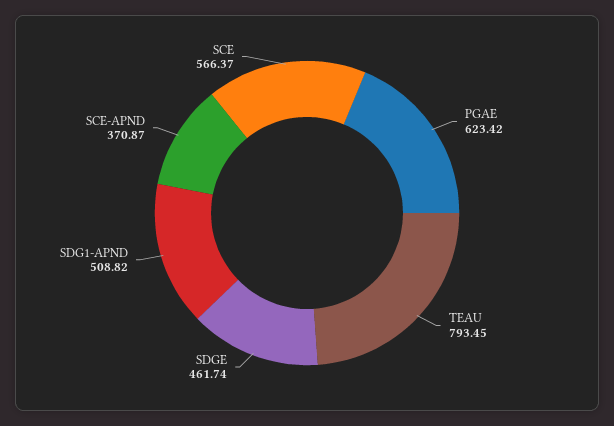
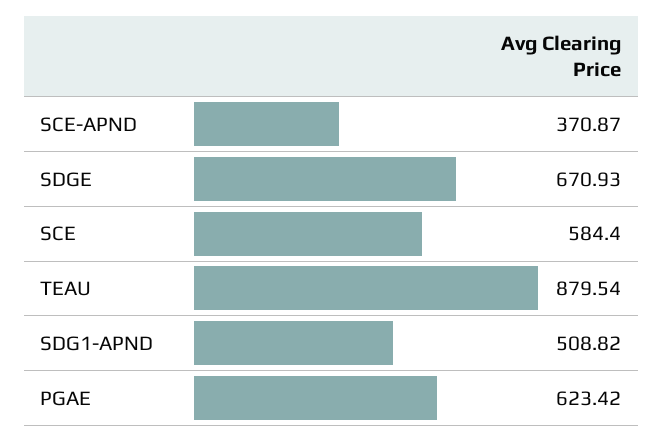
TEAU: 793.45 -> 879.54
SDGE: 461.74 -> 670.93
SCE: 566.37 -> 584.4

